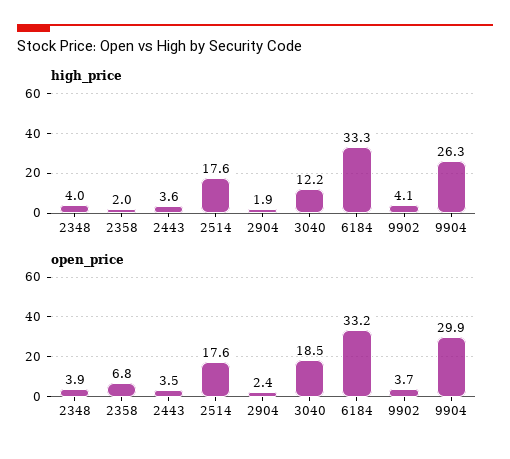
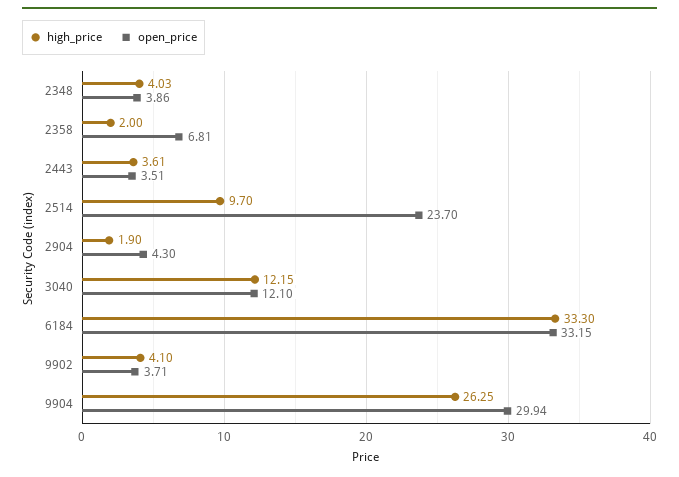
high_price, 2514: 17.6 -> 9.7
open_price, 2514: 17.6 -> 23.7
open_price, 2904: 2.4 -> 4.3
open_price, 3040: 18.5 -> 12.1

